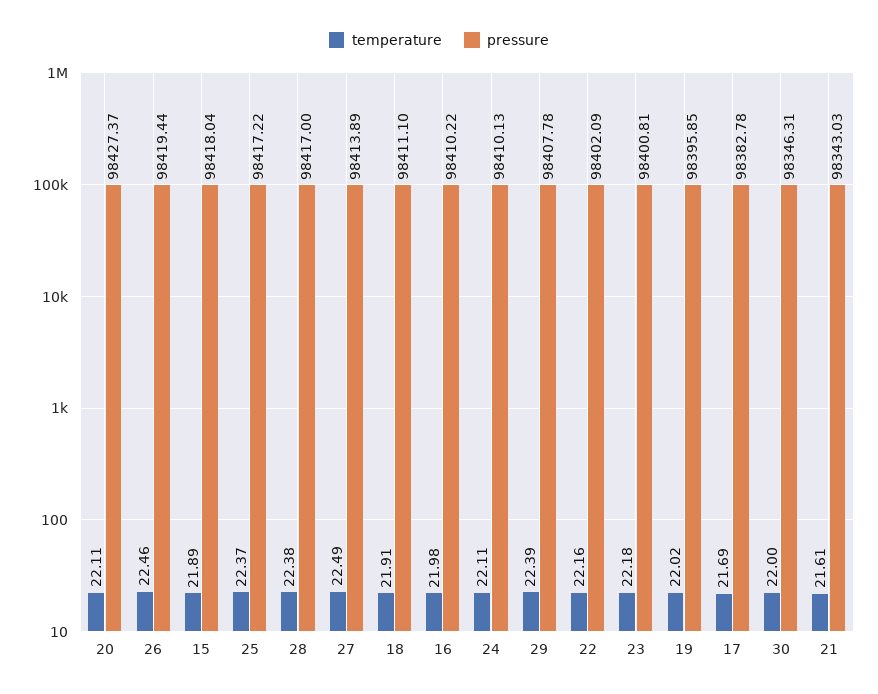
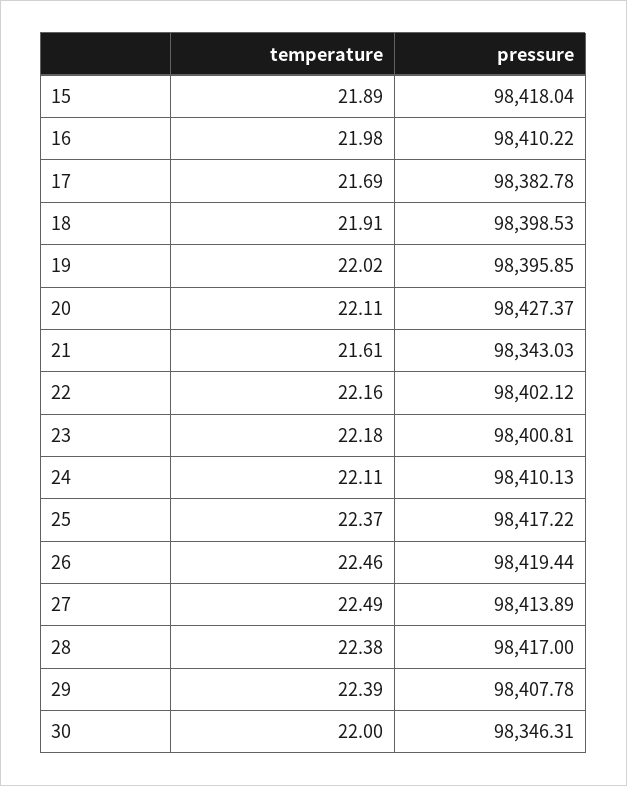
pressure, 18: 98411.1 -> 98398.53
pressure, 22: 98402.09 -> 98402.12

